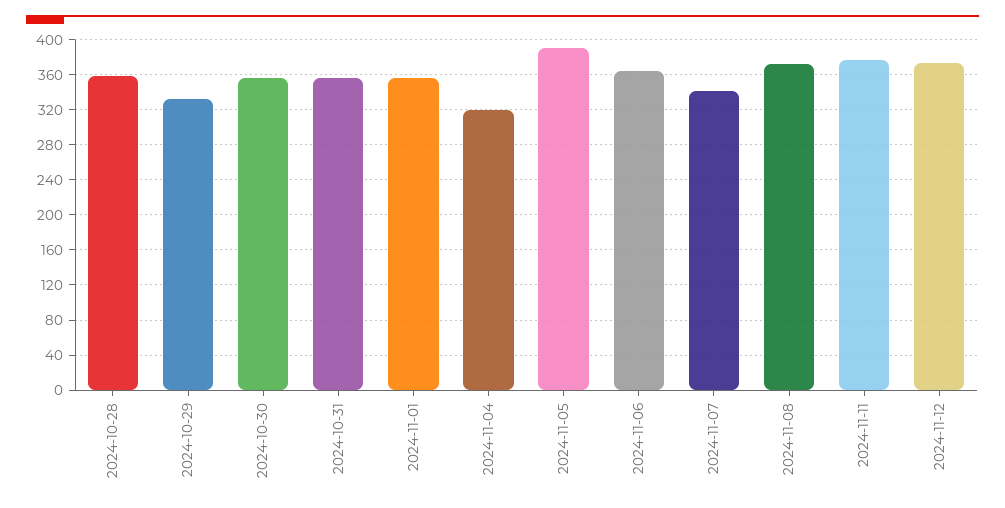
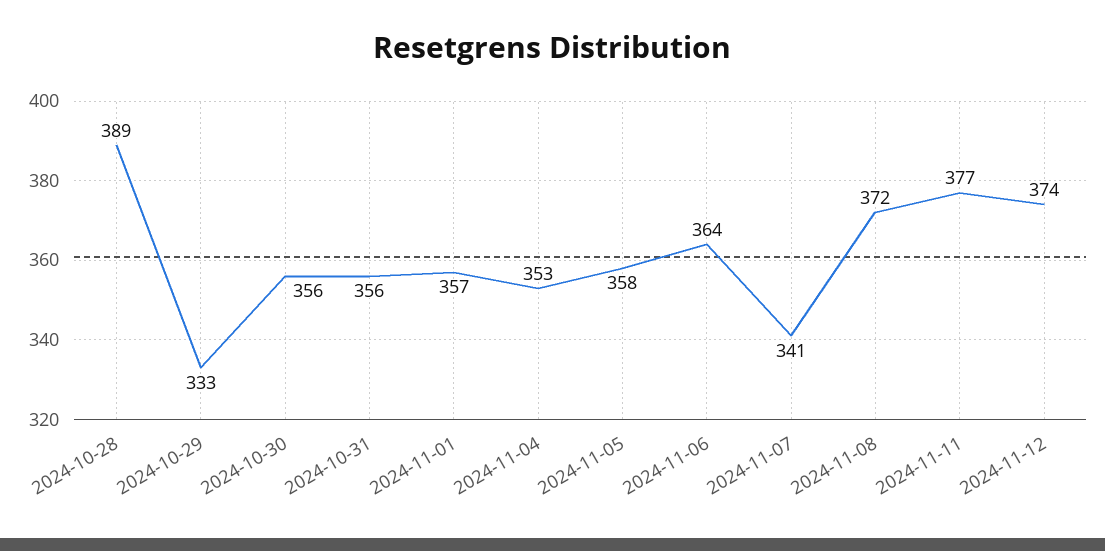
2024-10-28: 360 -> 389
2024-11-04: 320 -> 353
2024-11-05: 390 -> 358

